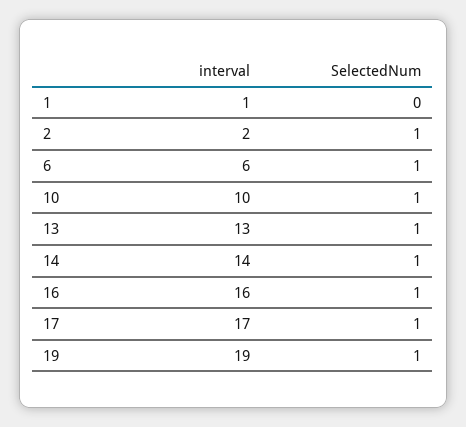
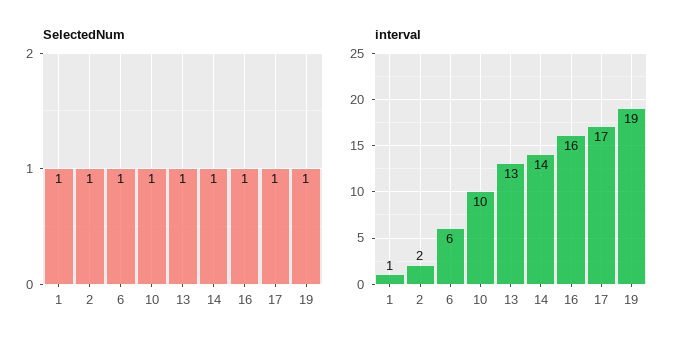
SelectedNum, 1: 0 -> 1

